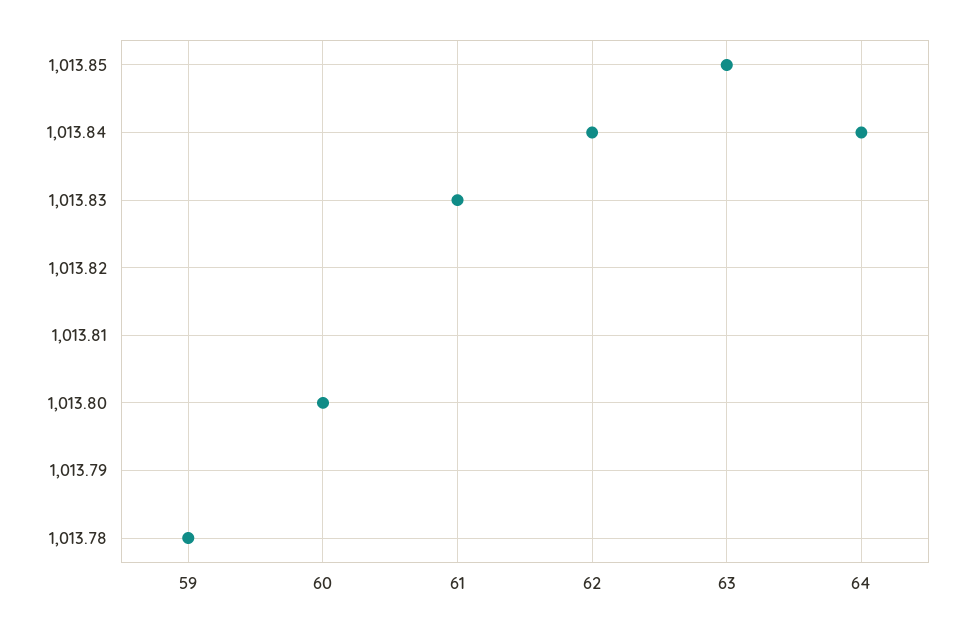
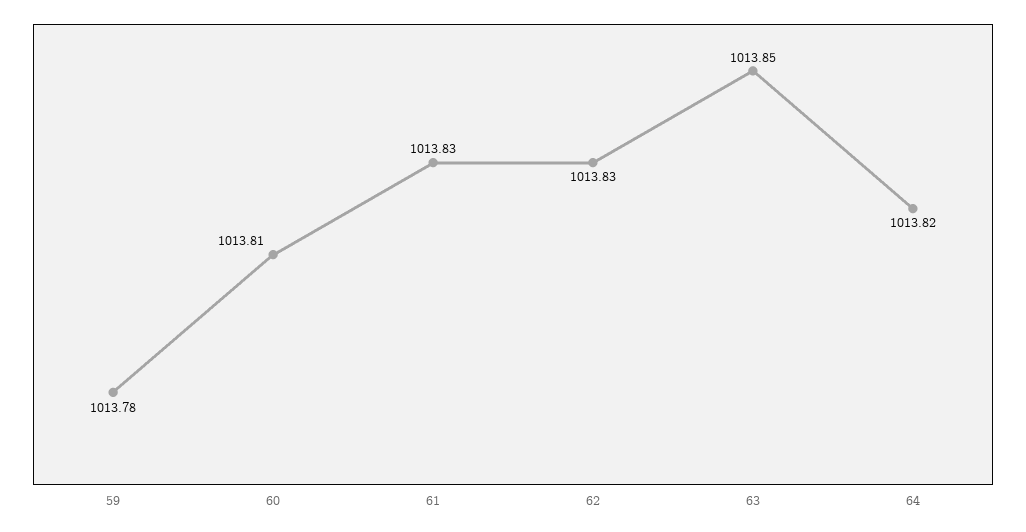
60: 1013.8 -> 1013.81
62: 1013.84 -> 1013.83
64: 1013.84 -> 1013.82

